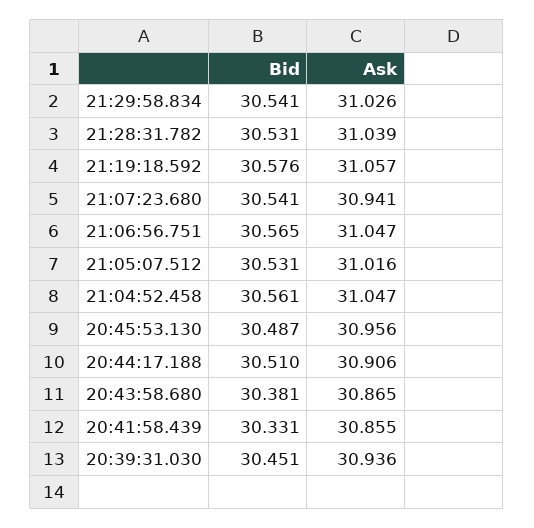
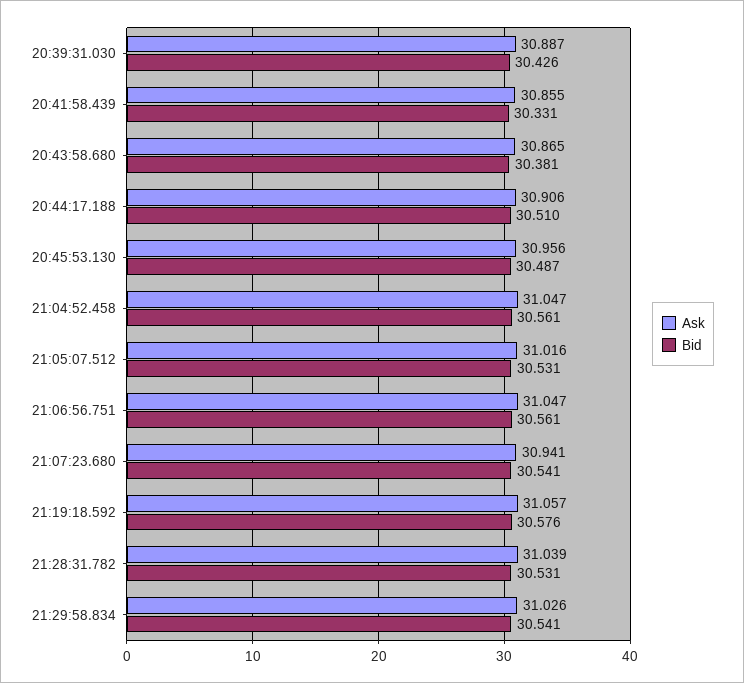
Bid, 21:06:56.751: 30.565 -> 30.561
Bid, 20:39:31.030: 30.451 -> 30.426
Ask, 20:39:31.030: 30.936 -> 30.887

